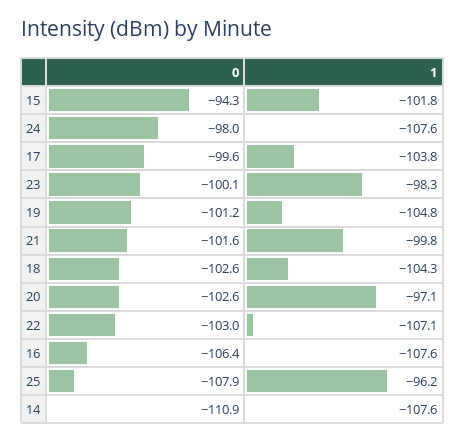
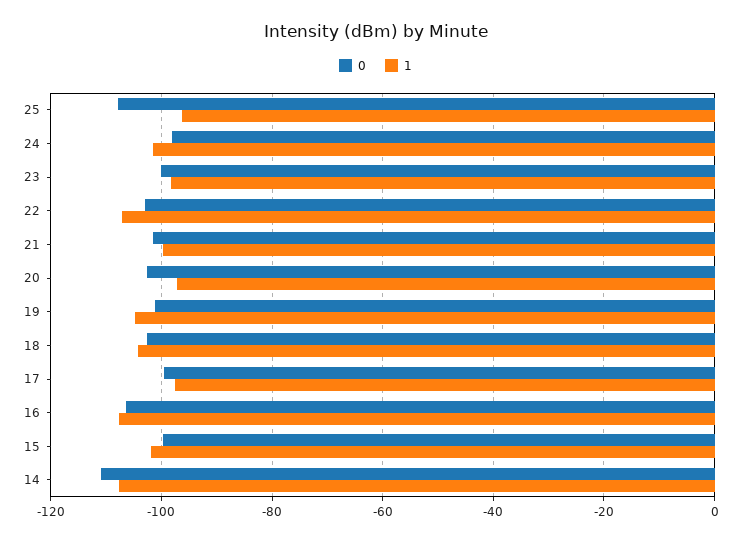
0, 15: -94.3 -> -100
1, 24: -107.6 -> -102
1, 17: -103.8 -> -98

